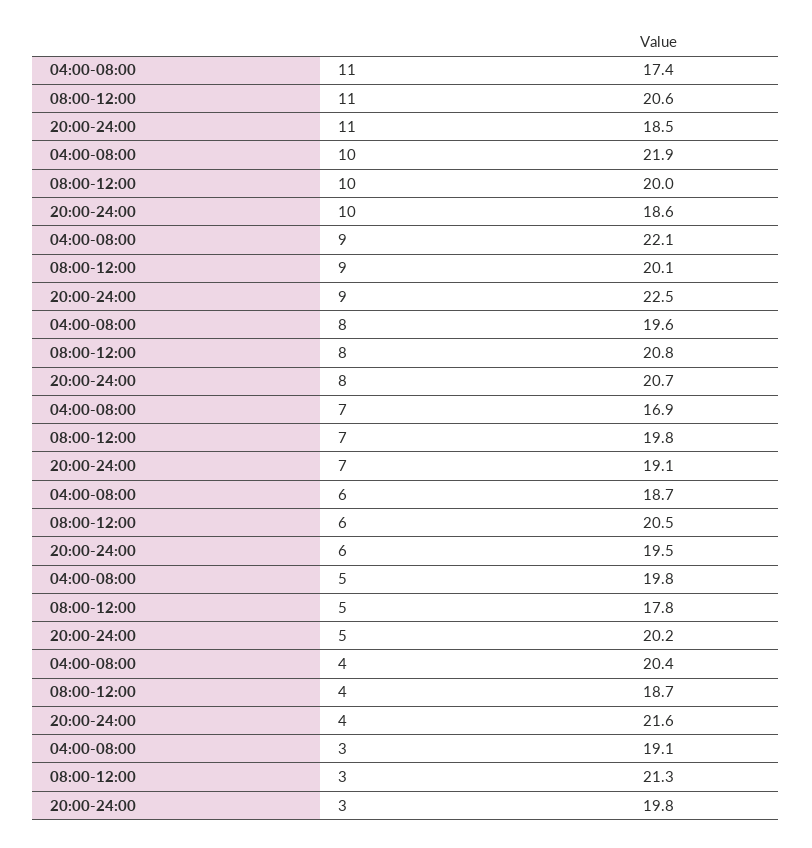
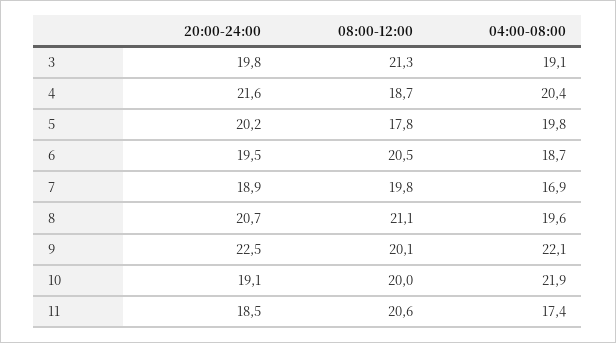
20:00-24:00, 10: 18.6 -> 19.1
08:00-12:00, 8: 20.8 -> 21.1
20:00-24:00, 7: 19.1 -> 18.9

